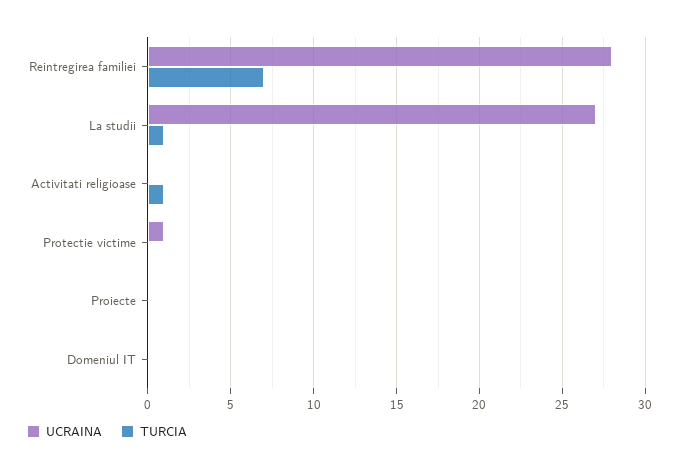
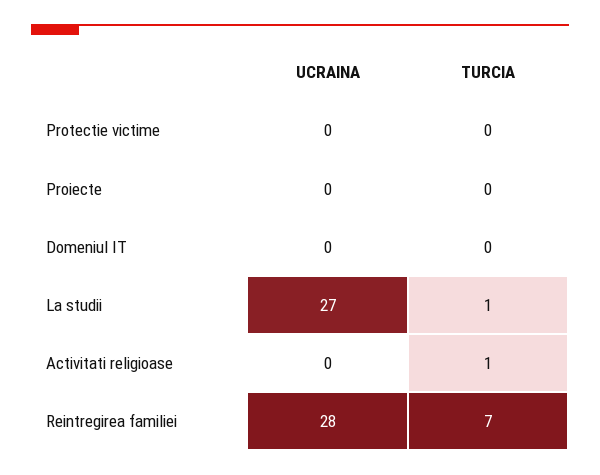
UCRAINA, Protectie victime: 1 -> 0

